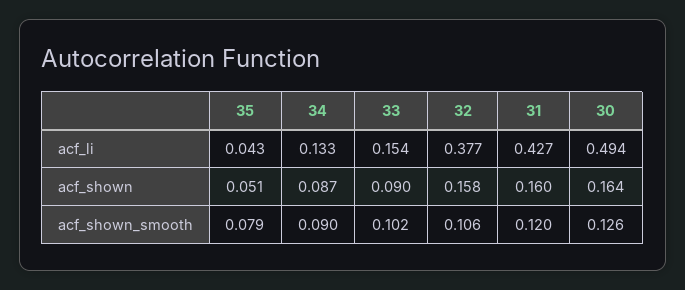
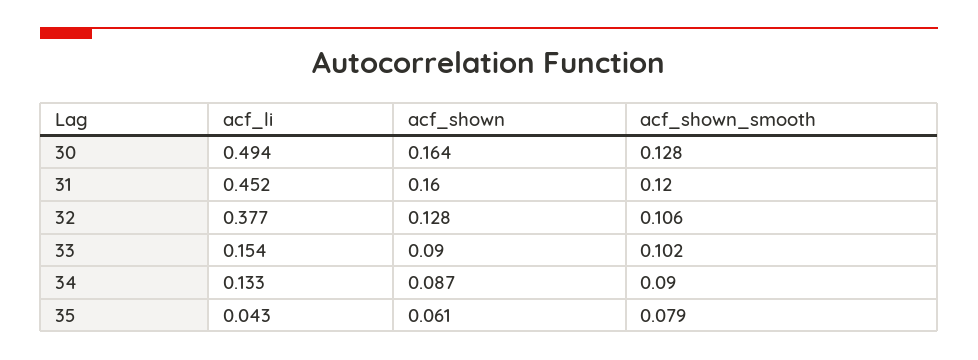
31, acf_li: 0.427 -> 0.452
35, acf_shown: 0.051 -> 0.061
32, acf_shown: 0.158 -> 0.128
30, acf_shown_smooth: 0.126 -> 0.128

